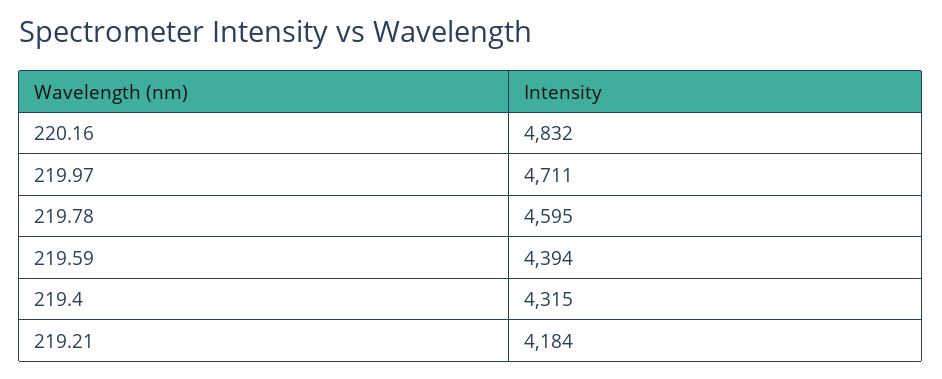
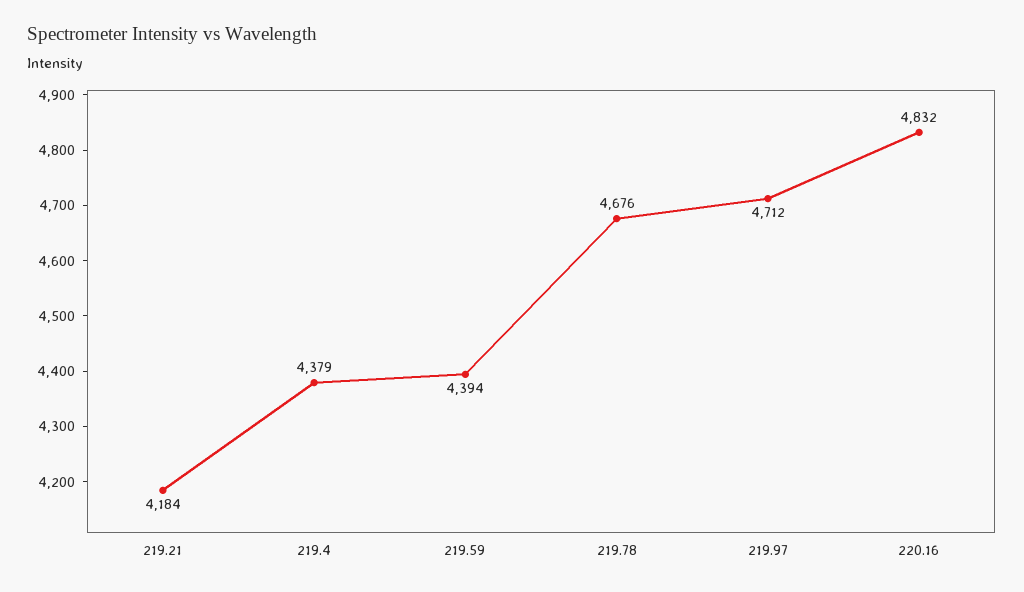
219.97: 4711 -> 4712
219.78: 4595 -> 4676
219.4: 4315 -> 4379

